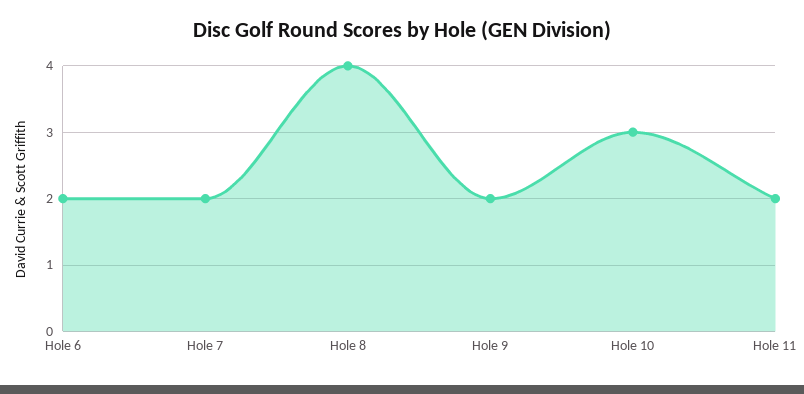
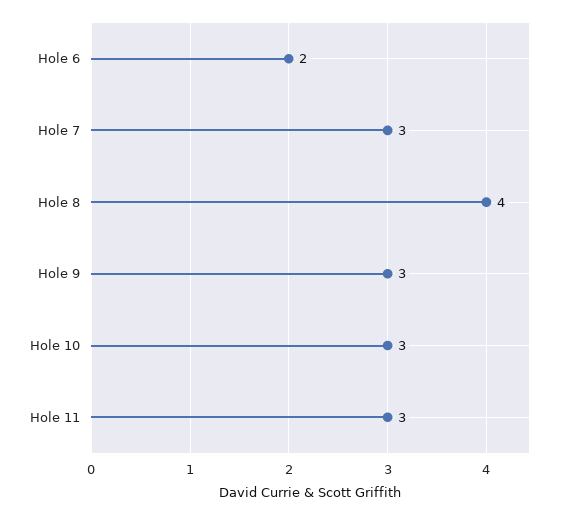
Hole 7: 2 -> 3
Hole 9: 2 -> 3
Hole 11: 2 -> 3

